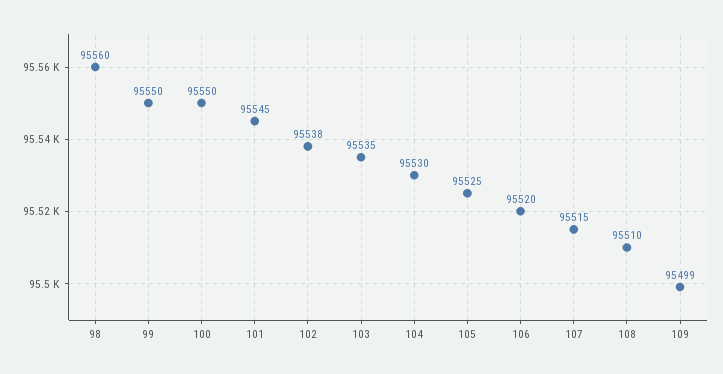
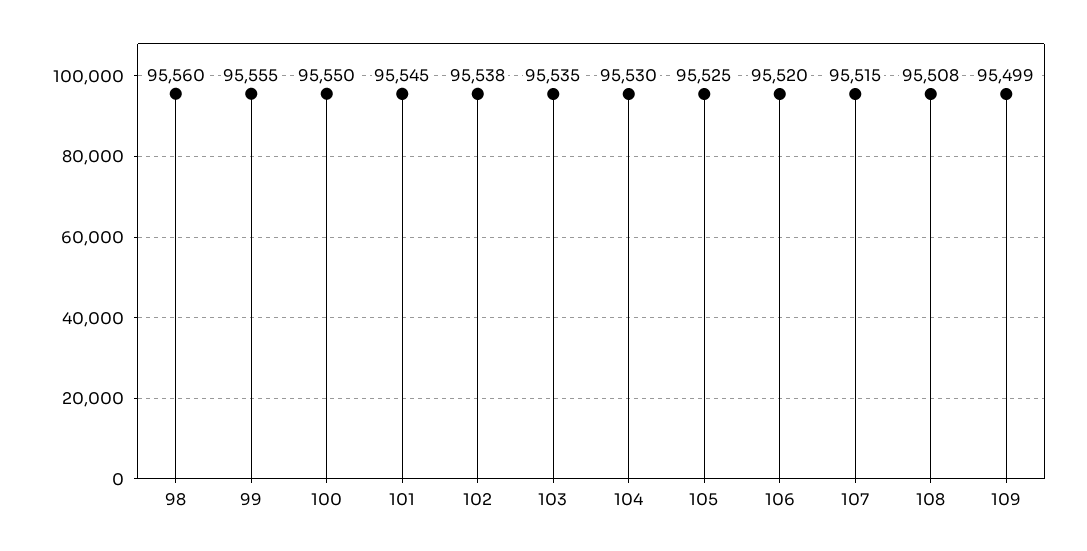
99: 95550 -> 95555
108: 95510 -> 95508

